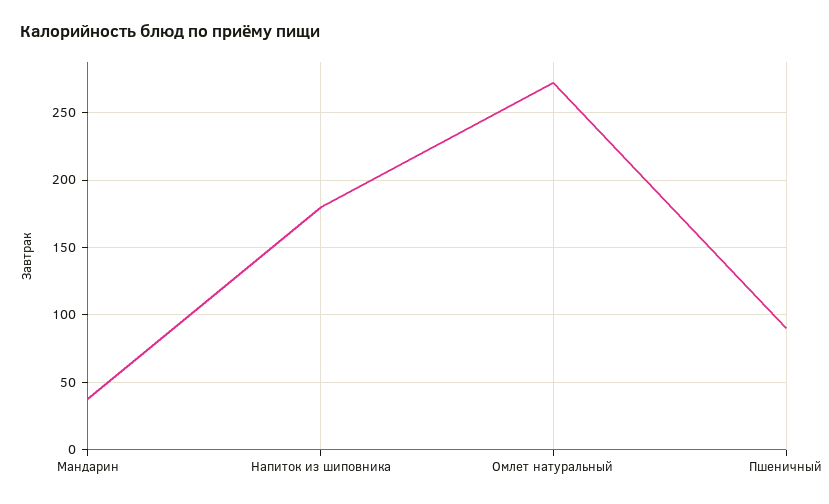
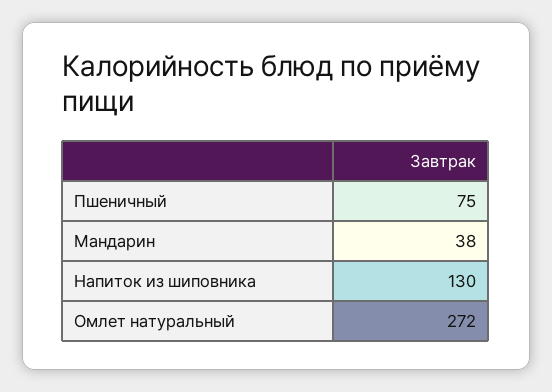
Напиток из шиповника: 180 -> 130
Пшеничный: 90 -> 75

